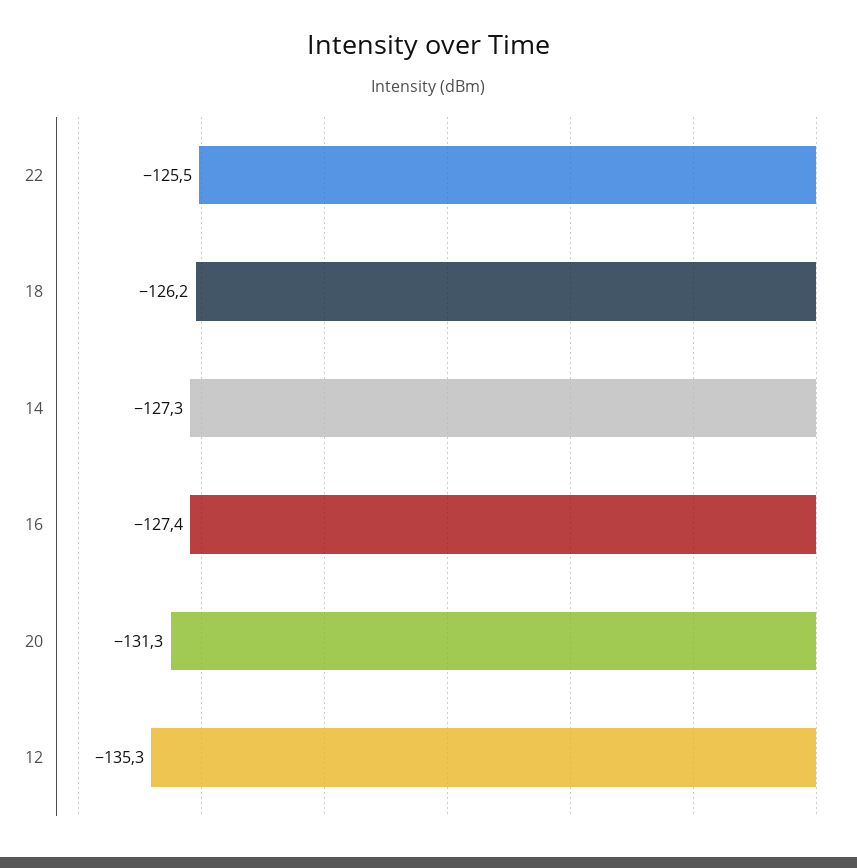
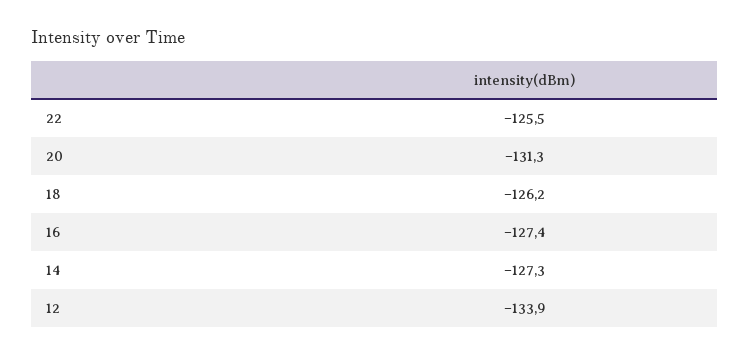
12: -135.3 -> -133.9

